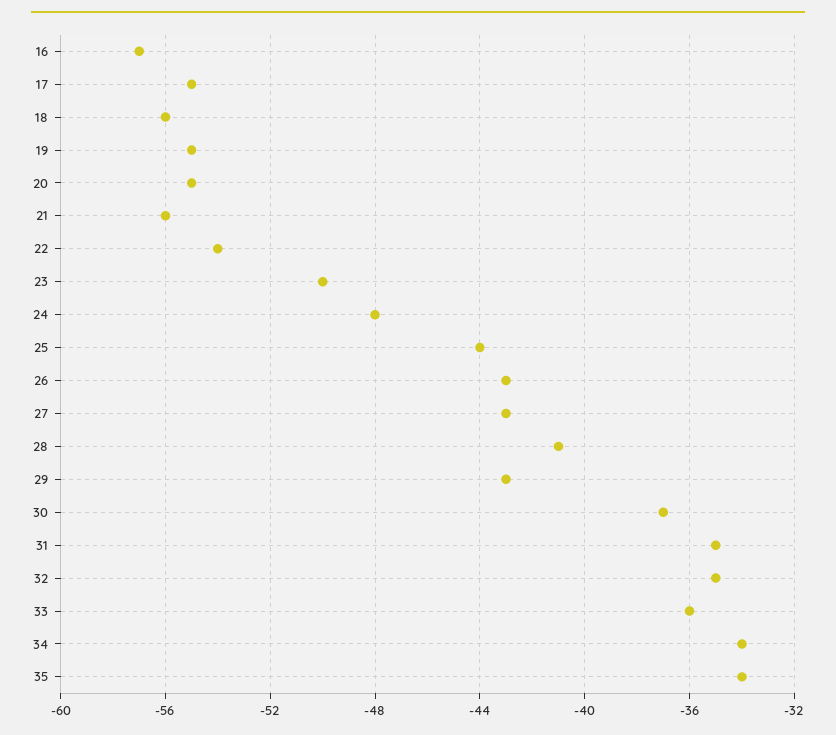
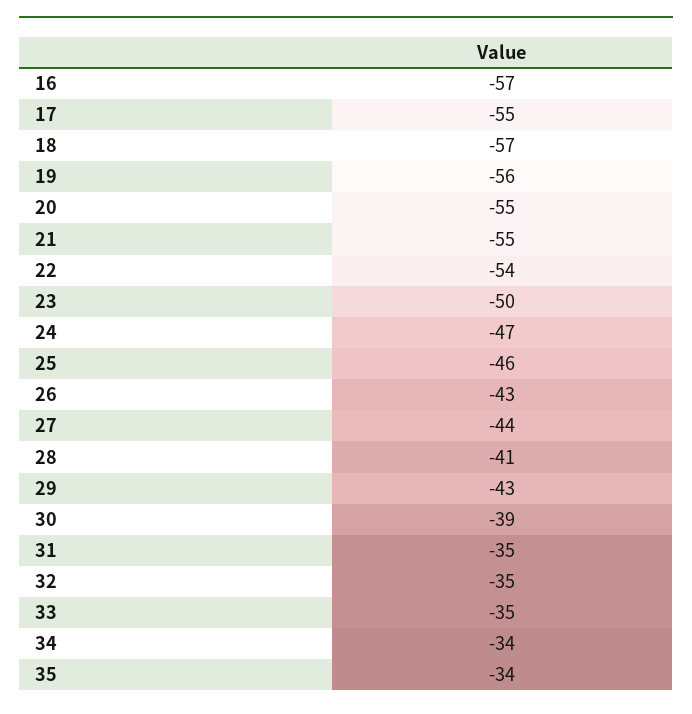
18: -56 -> -57
19: -55 -> -56
21: -56 -> -55
24: -48 -> -47
25: -44 -> -46
27: -43 -> -44
30: -37 -> -39
33: -36 -> -35

